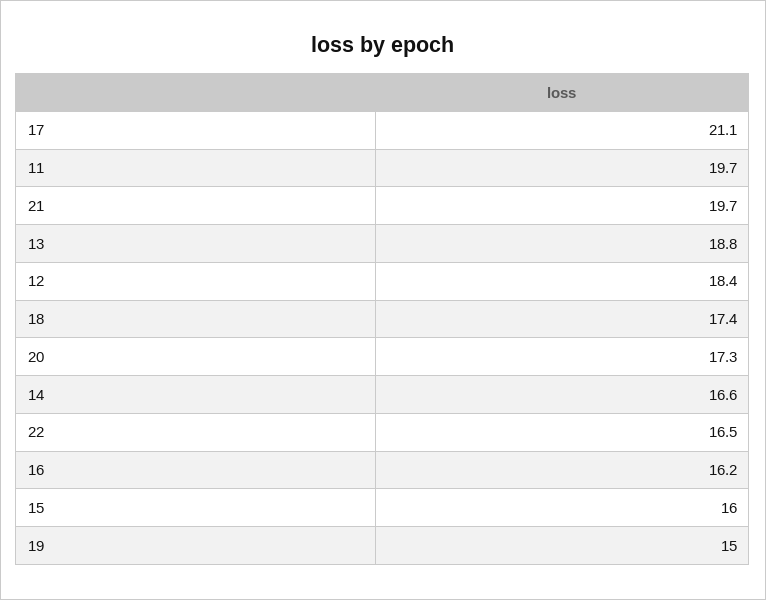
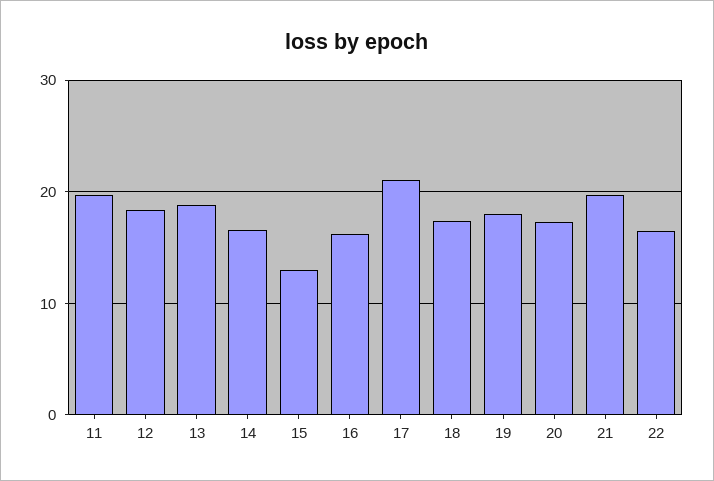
15: 16 -> 13
19: 15 -> 18

